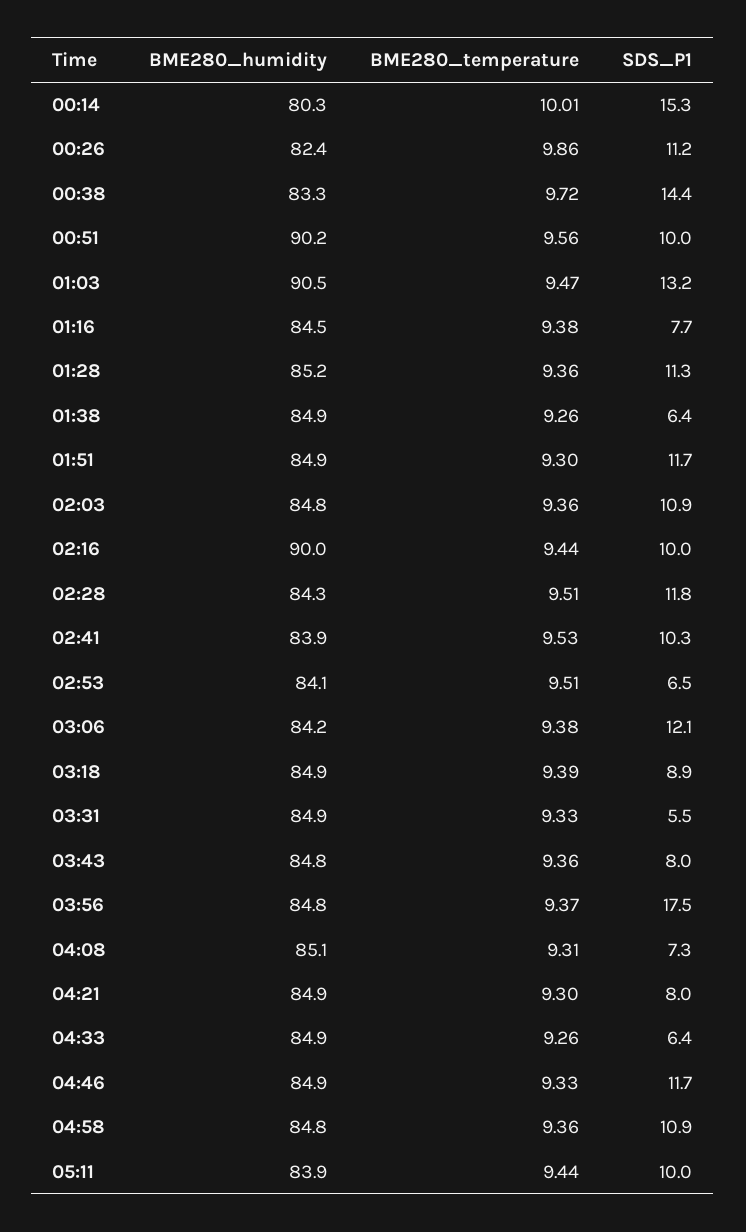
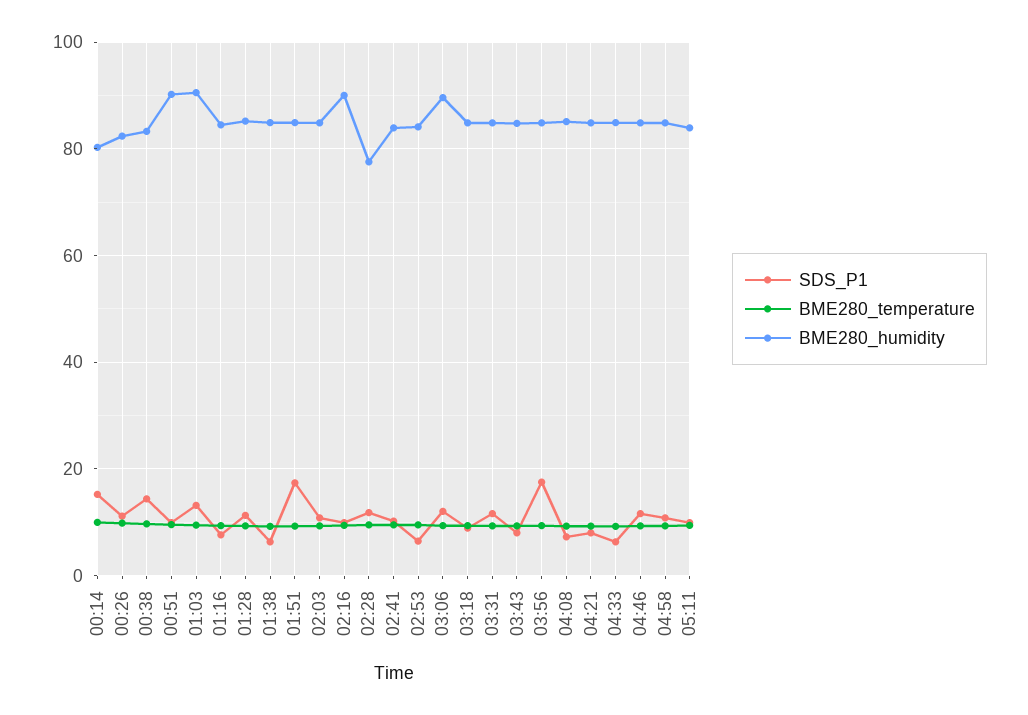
SDS_P1, 01:51: 11.7 -> 18
BME280_humidity, 02:28: 84.3 -> 78
BME280_humidity, 03:06: 84.2 -> 90
SDS_P1, 03:31: 5.5 -> 12

